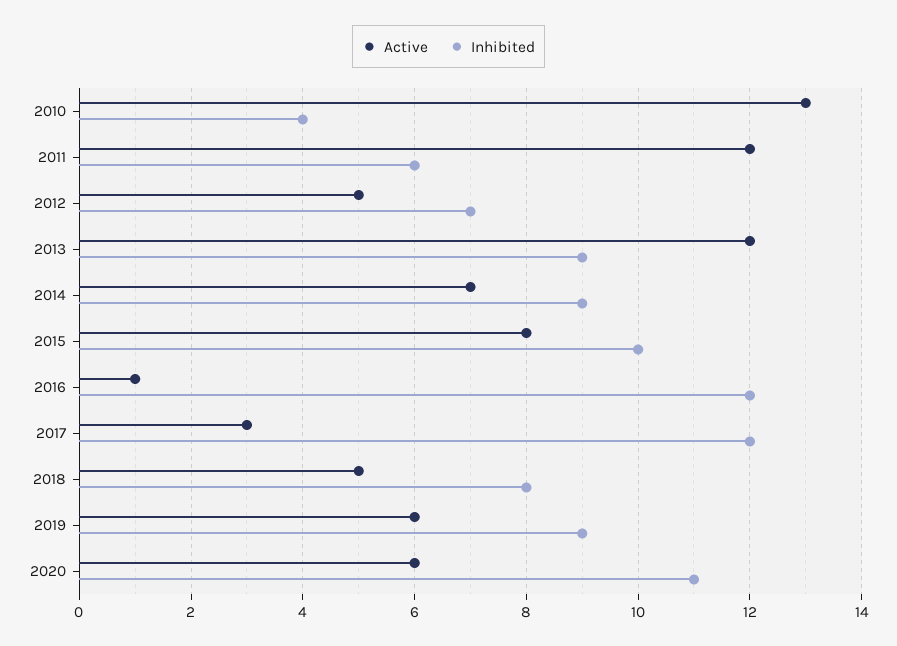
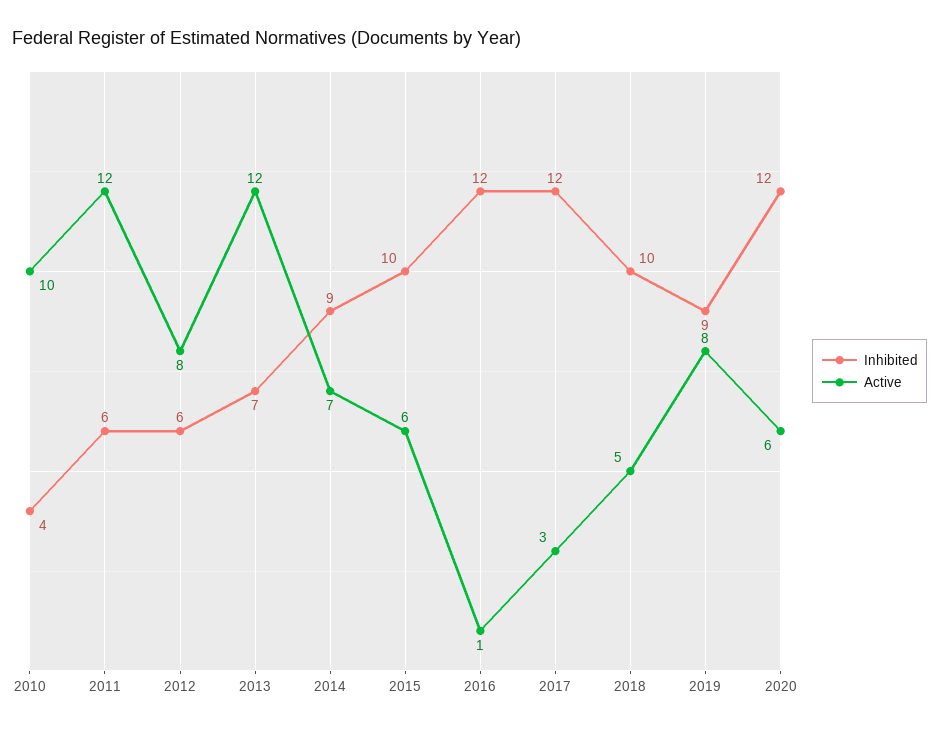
Active, 2010: 13 -> 10
Active, 2012: 5 -> 8
Inhibited, 2012: 7 -> 6
Inhibited, 2013: 9 -> 7
Active, 2015: 8 -> 6
Inhibited, 2018: 8 -> 10
Active, 2019: 6 -> 8
Inhibited, 2020: 11 -> 12

